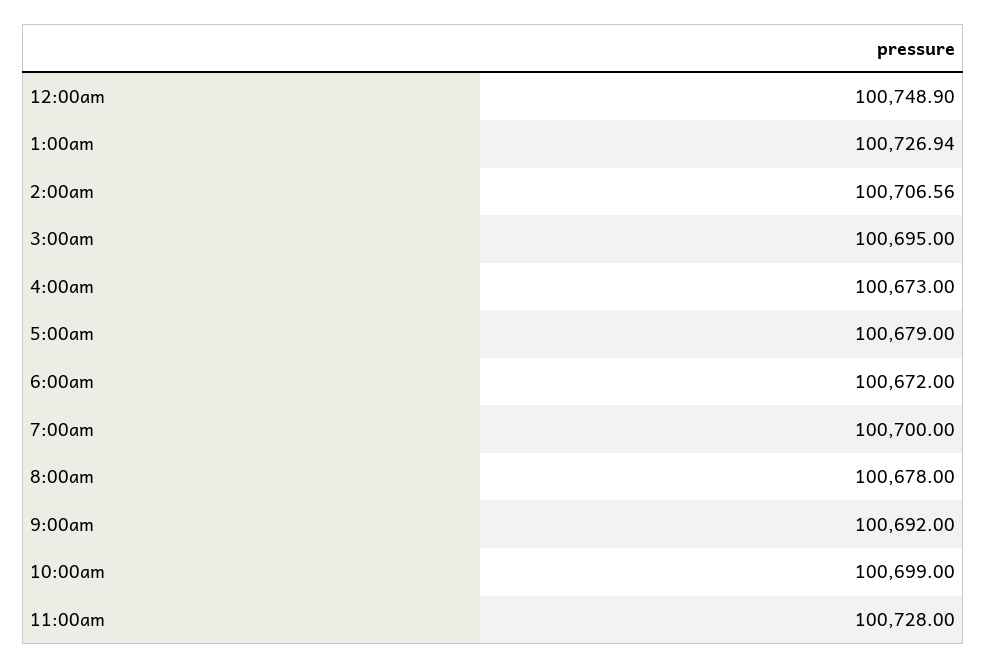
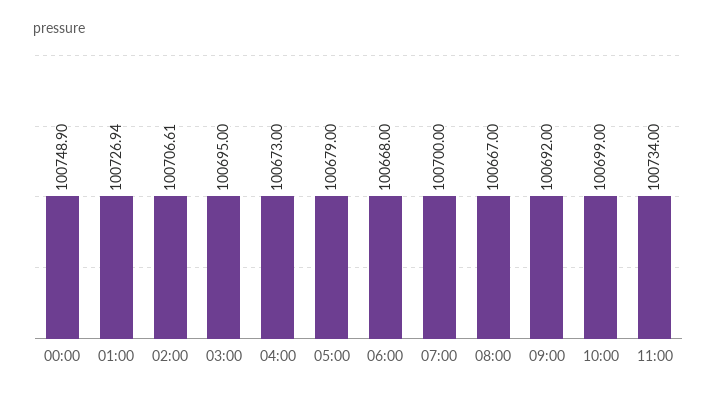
2:00am: 100706.56 -> 100706.61
6:00am: 100672 -> 100668
8:00am: 100678 -> 100667
11:00am: 100728 -> 100734

